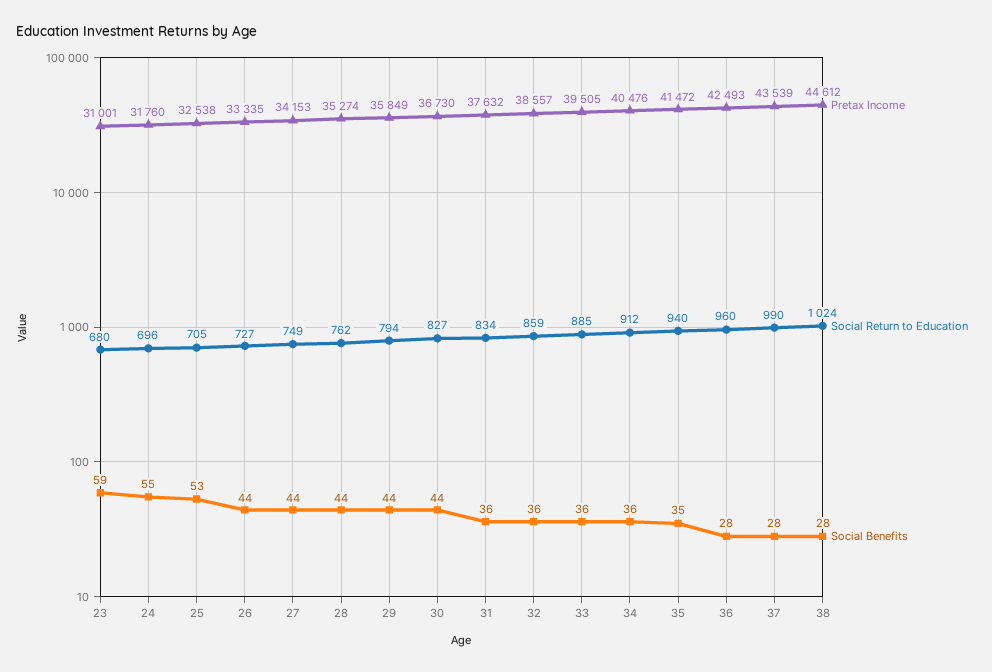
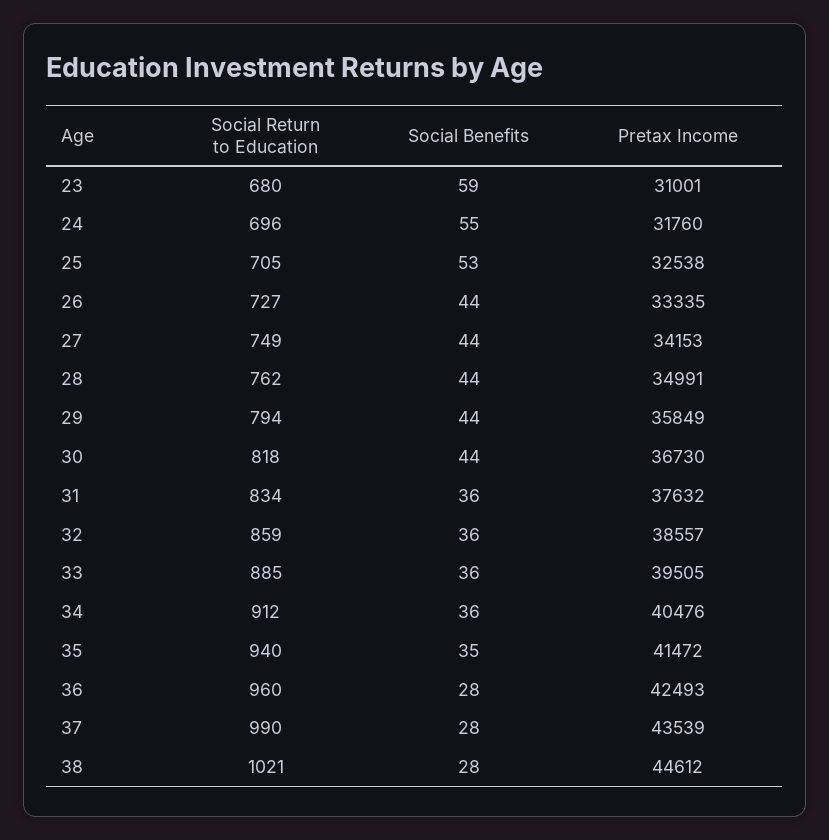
Pretax Income, 28: 35274 -> 34991
Social Return to Education, 30: 827 -> 818
Social Return to Education, 38: 1024 -> 1021

